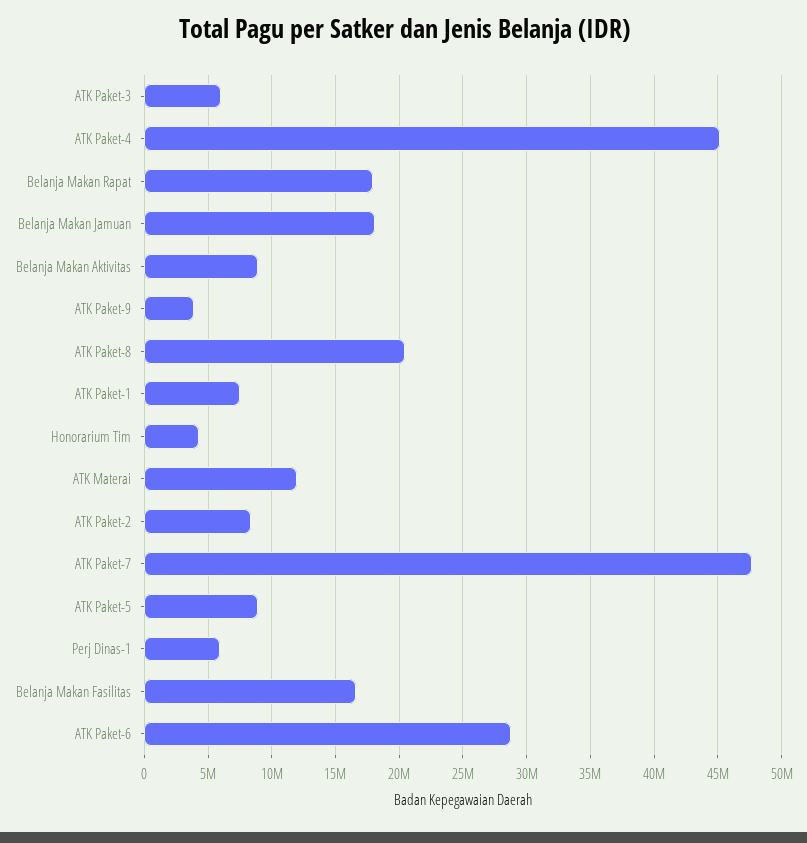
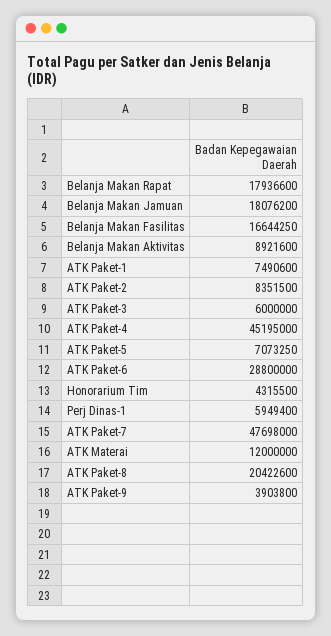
ATK Paket-5: 9000000 -> 7073250

